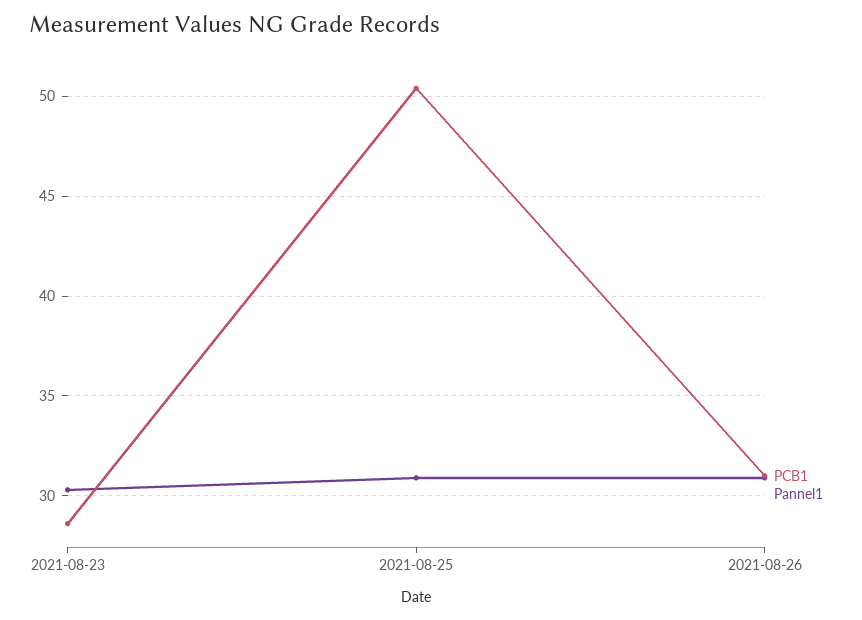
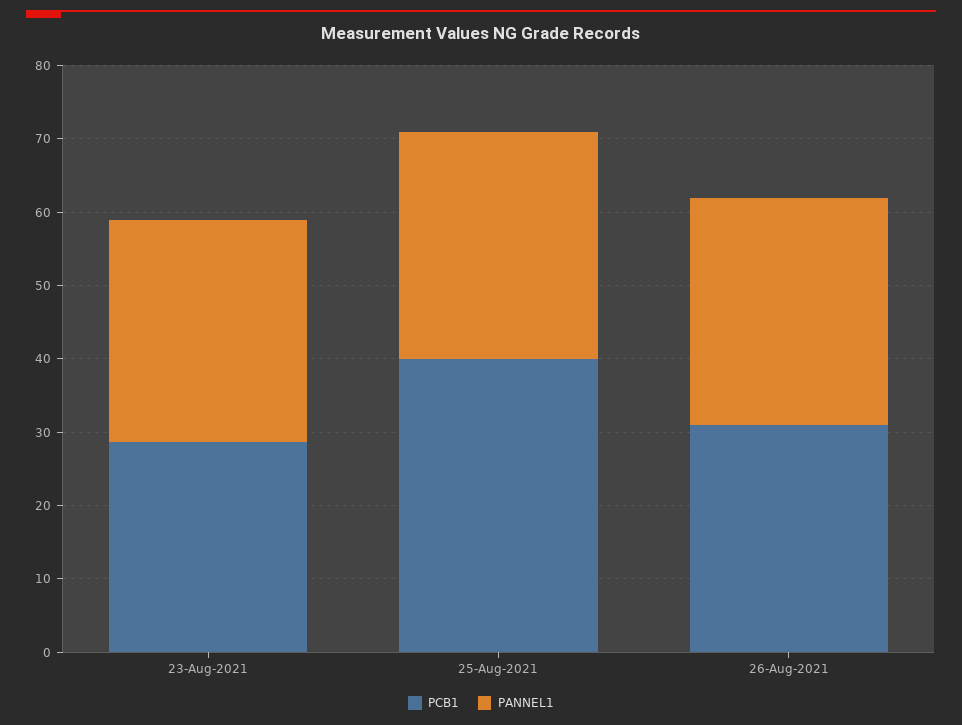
PCB1, 2021-08-25: 50.5 -> 40

